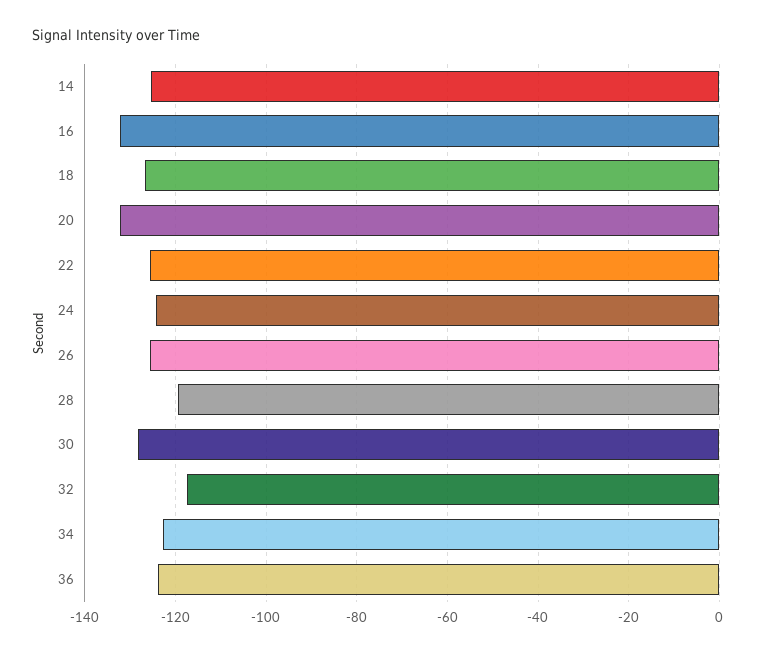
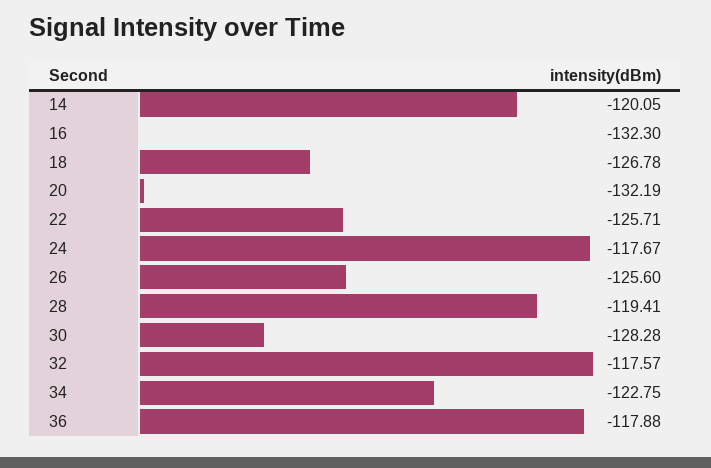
14: -126 -> -120.05
24: -124 -> -117.67
36: -124 -> -117.88

